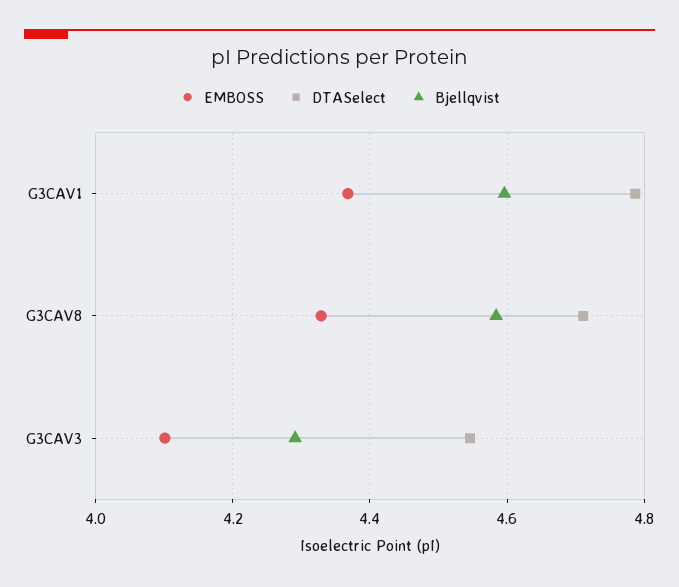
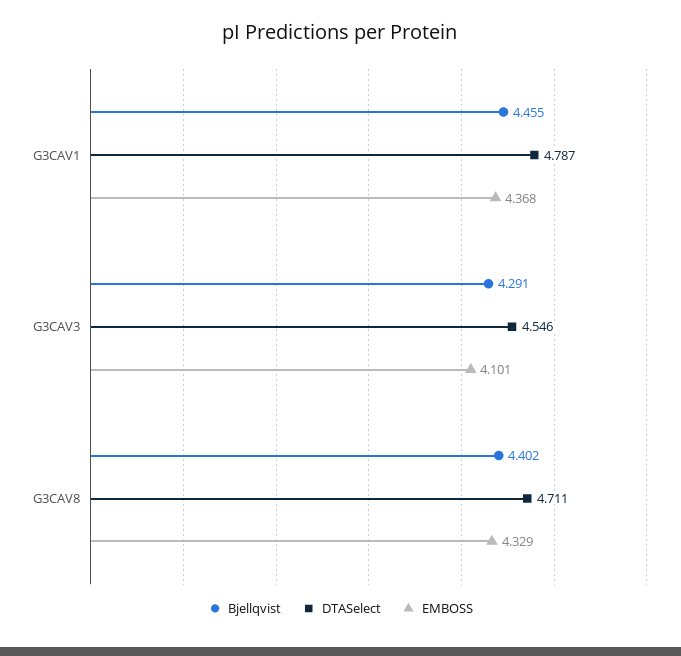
Bjellqvist, G3CAV1: 4.6 -> 4.455
Bjellqvist, G3CAV8: 4.58 -> 4.402

